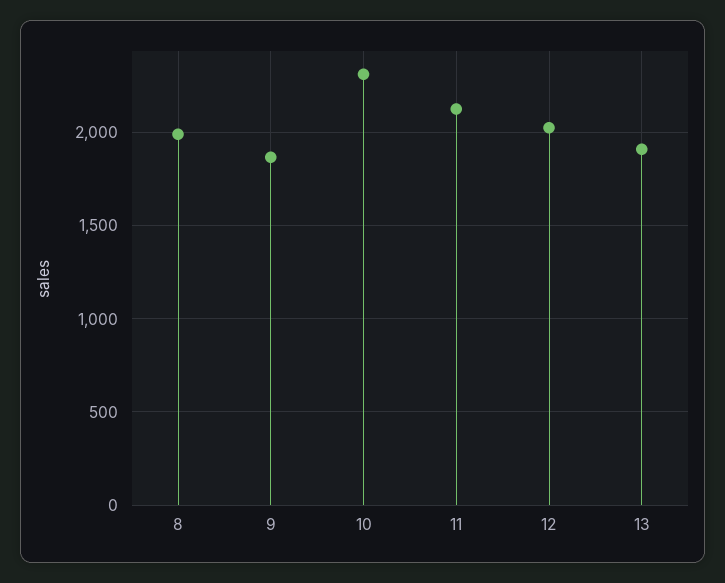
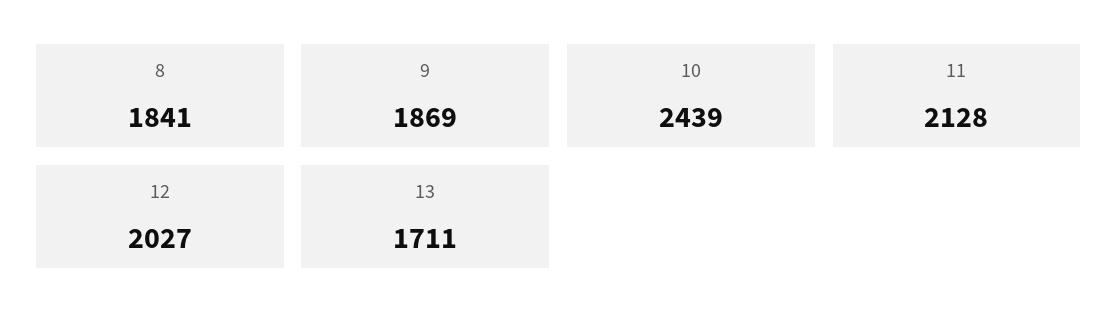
8: 2000 -> 1841
10: 2300 -> 2439
13: 1900 -> 1711

